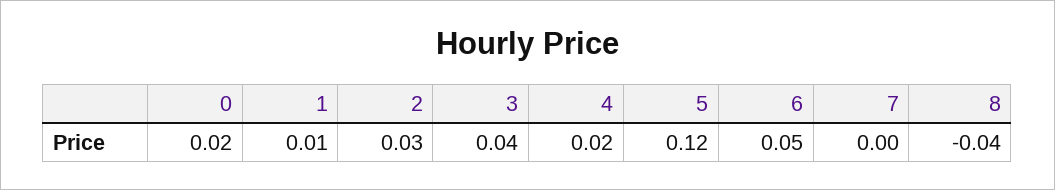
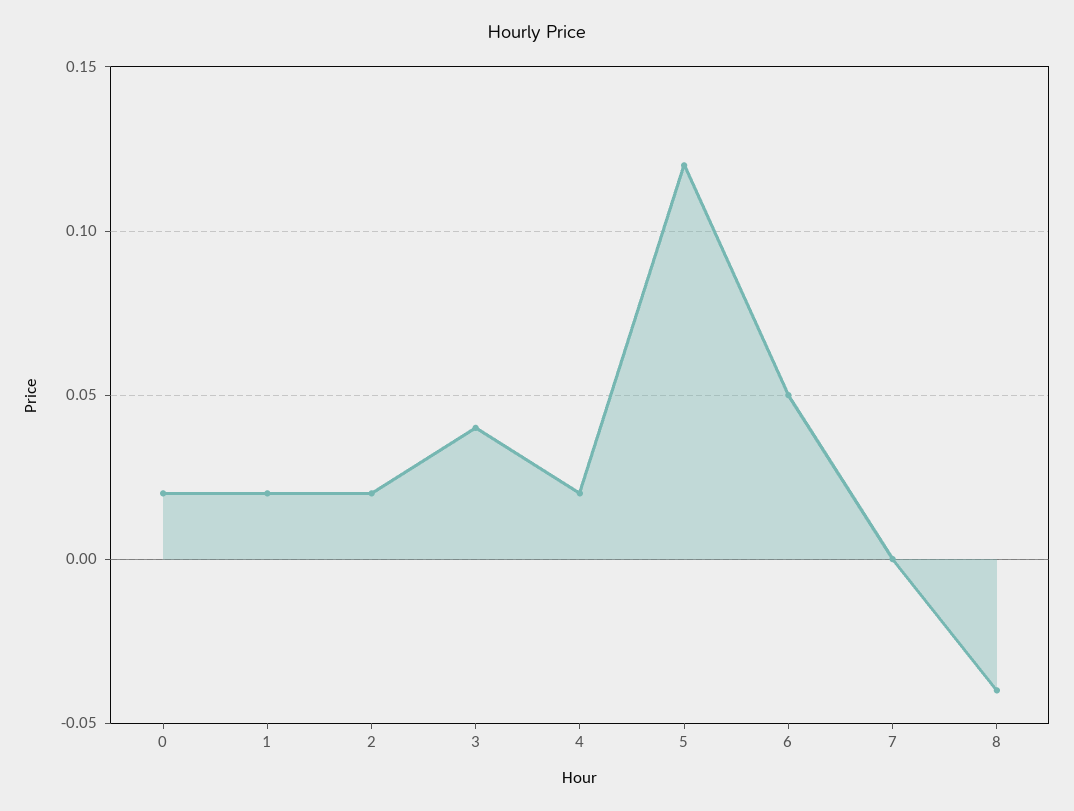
1: 0.01 -> 0.02
2: 0.03 -> 0.02

